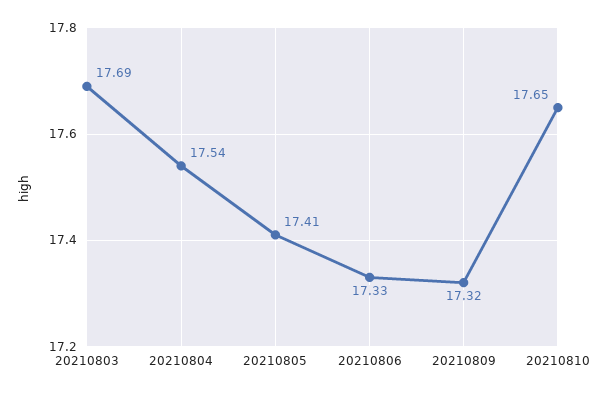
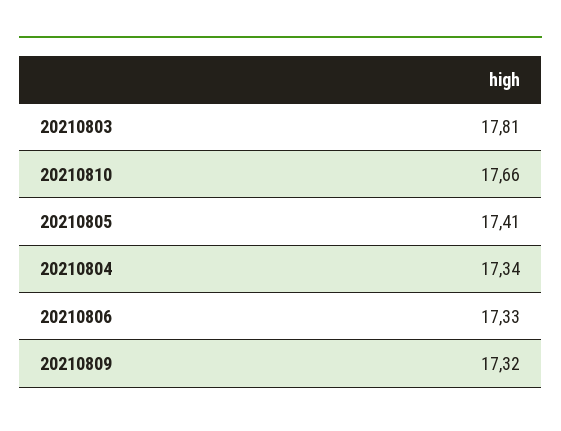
20210803: 17.69 -> 17.81
20210804: 17.54 -> 17.34
20210810: 17.65 -> 17.66

